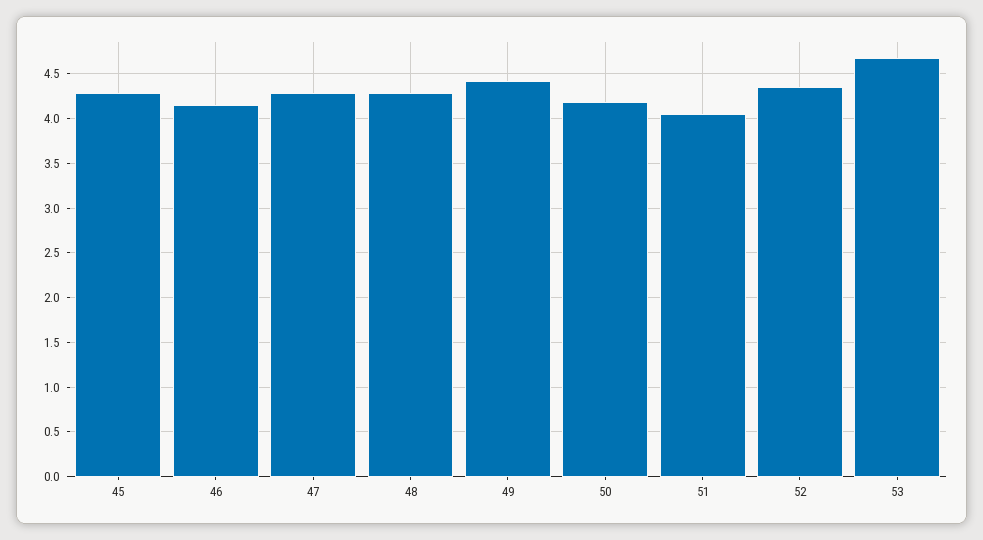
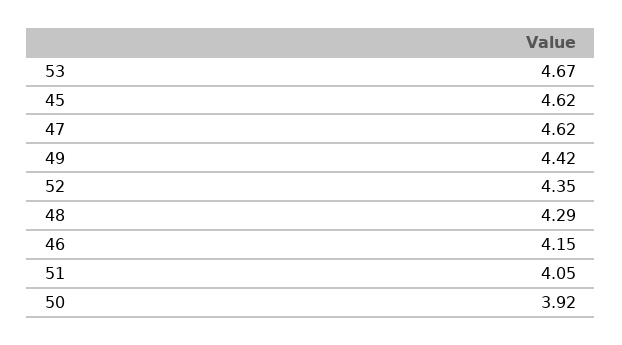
45: 4.3 -> 4.62
47: 4.3 -> 4.62
50: 4.2 -> 3.92

